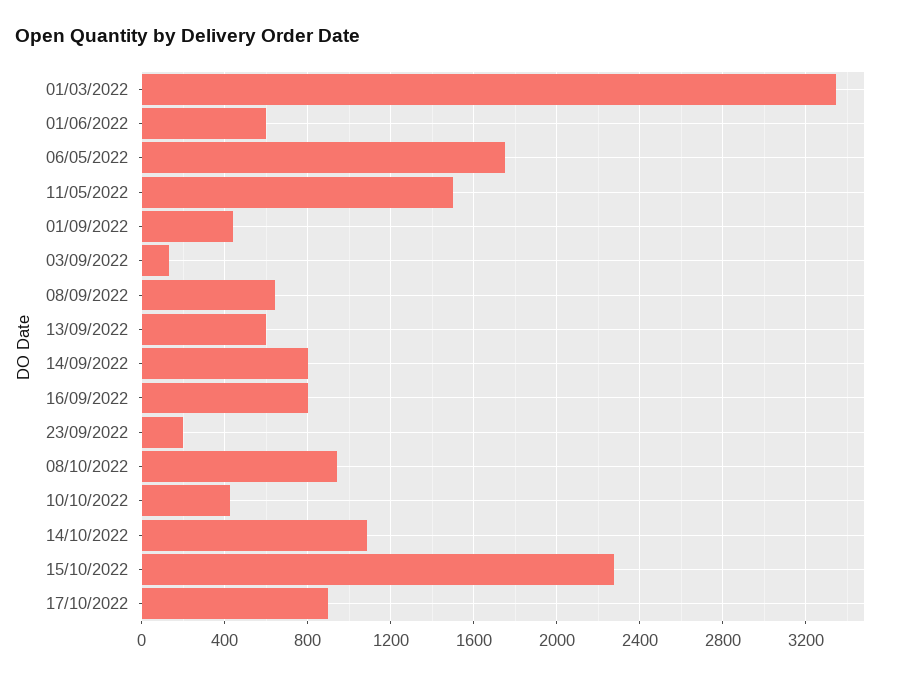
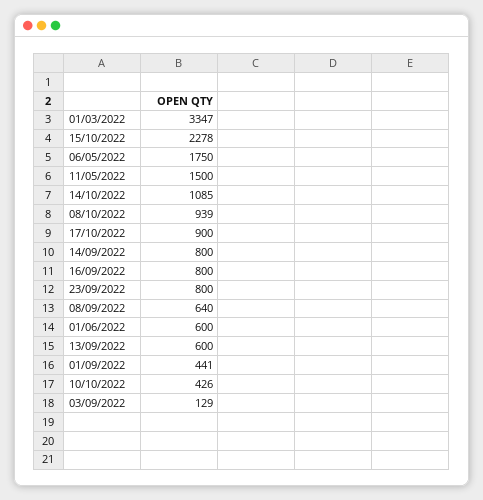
23/09/2022: 200 -> 800

